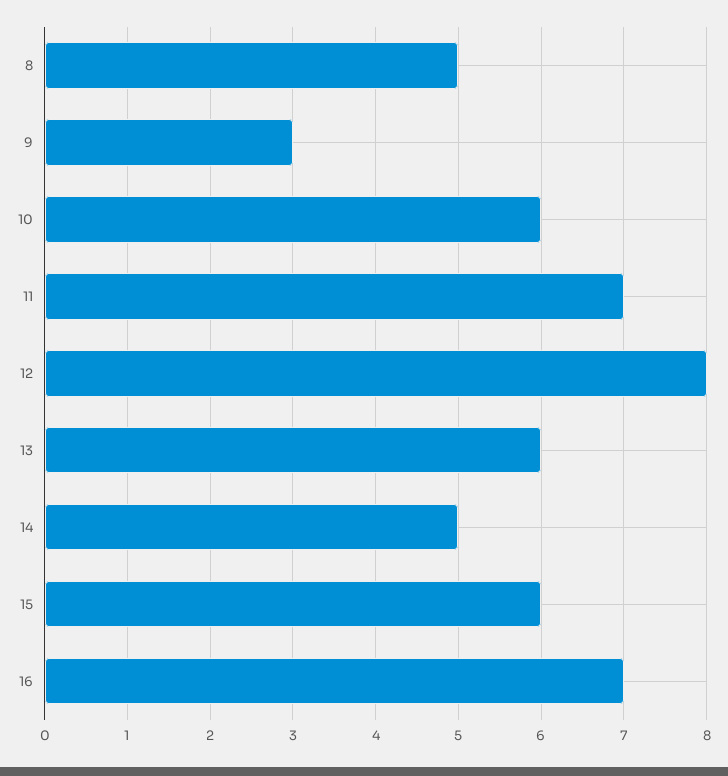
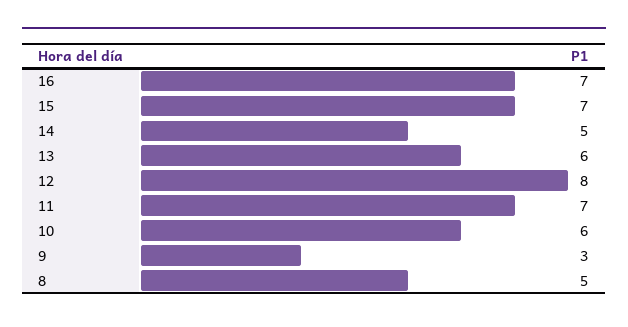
15: 6 -> 7

